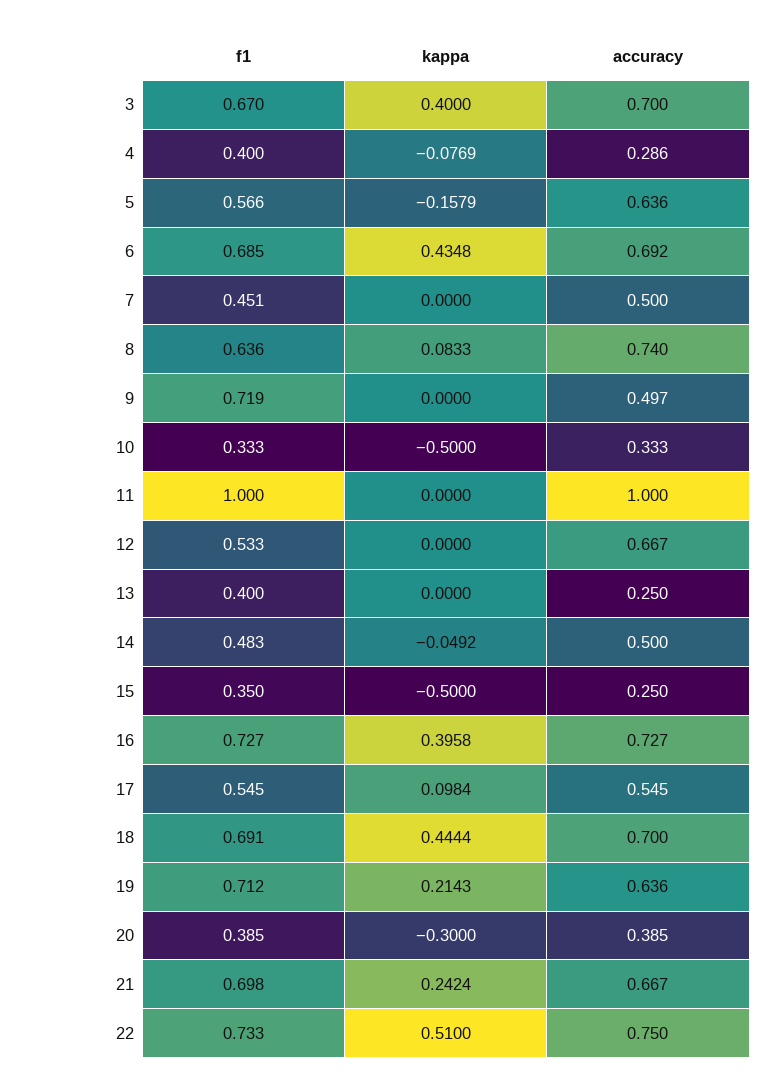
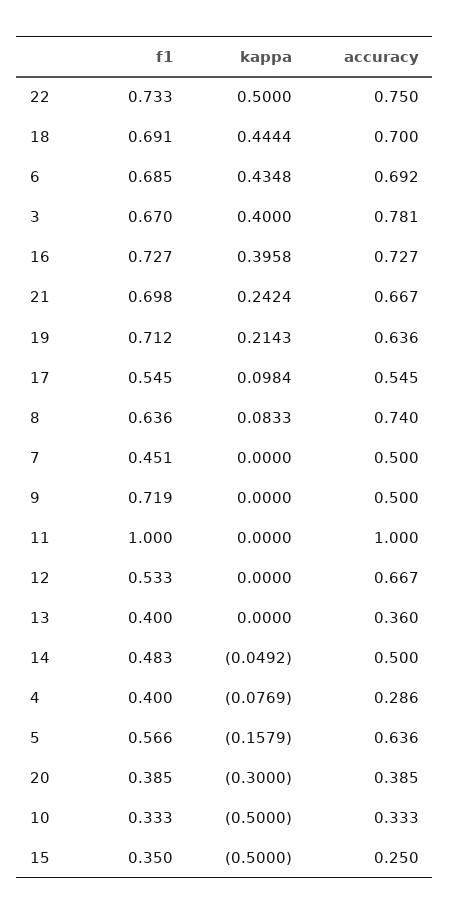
accuracy, 3: 0.7 -> 0.781
accuracy, 9: 0.497 -> 0.5
accuracy, 13: 0.25 -> 0.36
kappa, 22: 0.51 -> 0.5

